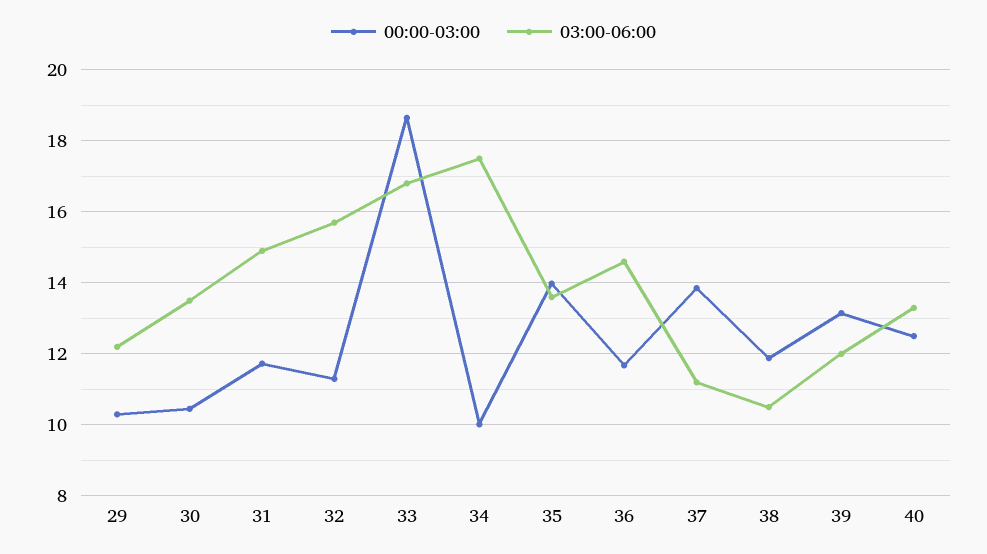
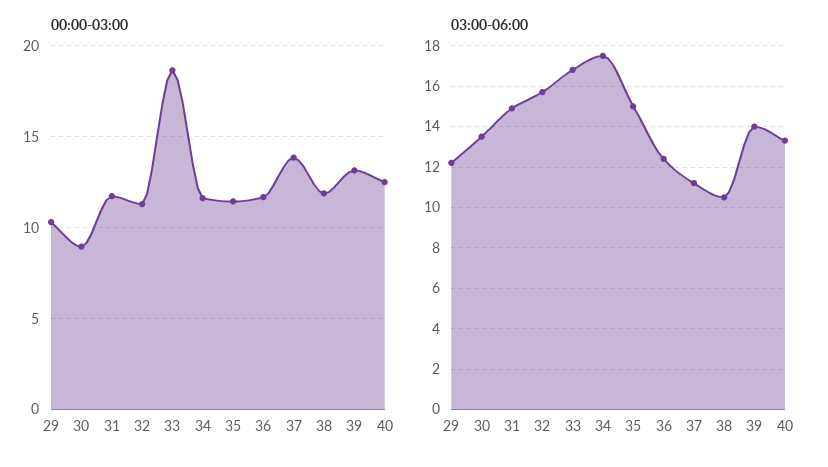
00:00-03:00, 30: 10.4 -> 9
00:00-03:00, 34: 10 -> 11.5
00:00-03:00, 35: 14 -> 11.5
03:00-06:00, 35: 13.6 -> 15
03:00-06:00, 36: 14.6 -> 12.5
03:00-06:00, 39: 12 -> 14

